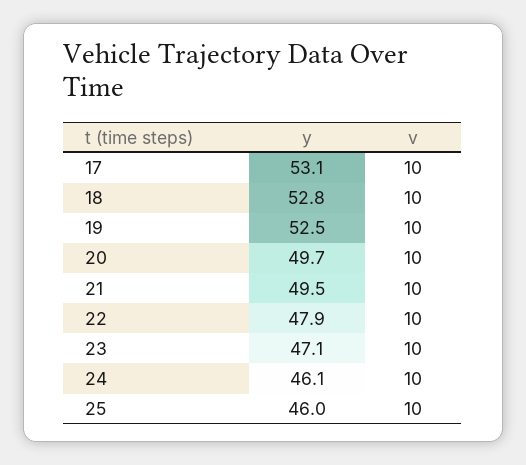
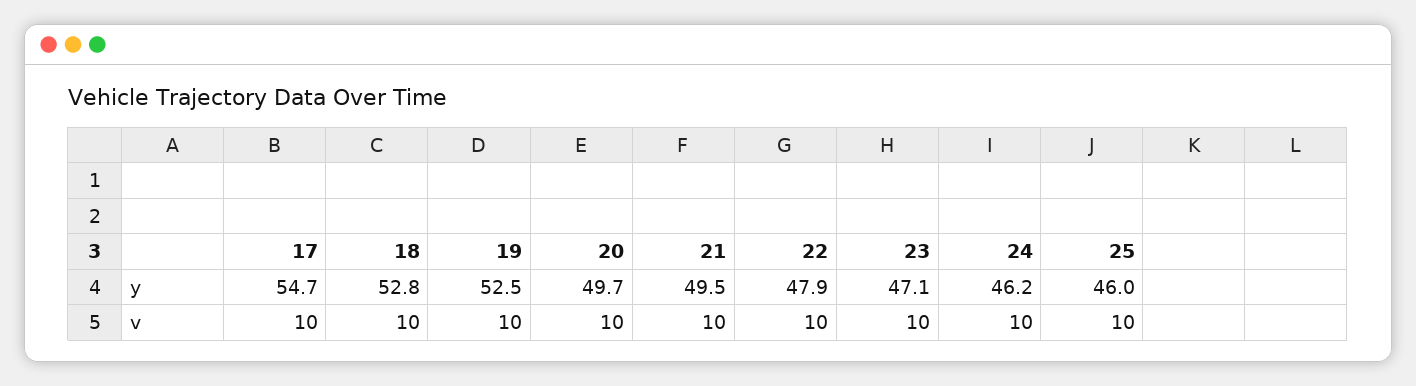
y, 17: 53.1 -> 54.7
y, 24: 46.1 -> 46.2

